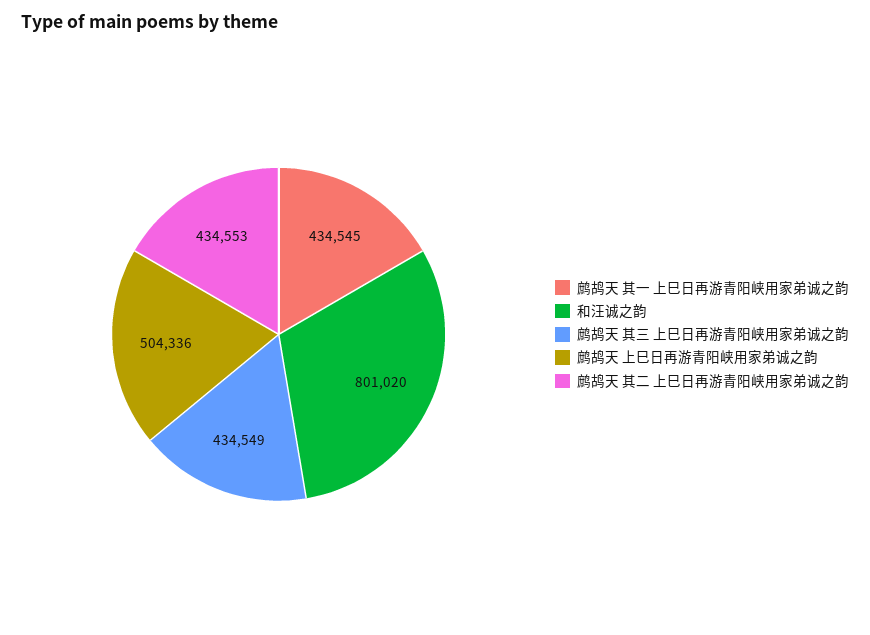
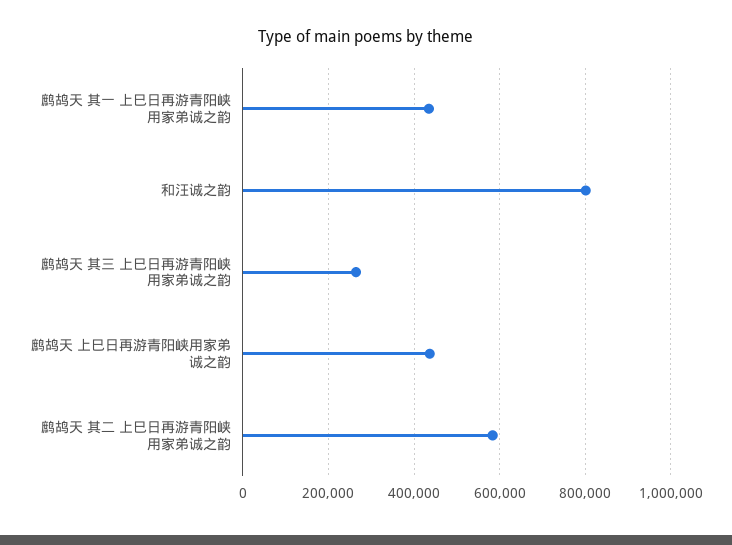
鹧鸪天 其三 上巳日再游青阳峡用家弟诚之韵: 434549 -> 260000
鹧鸪天 上巳日再游青阳峡用家弟诚之韵: 504336 -> 440000
鹧鸪天 其二 上巳日再游青阳峡用家弟诚之韵: 434553 -> 580000

